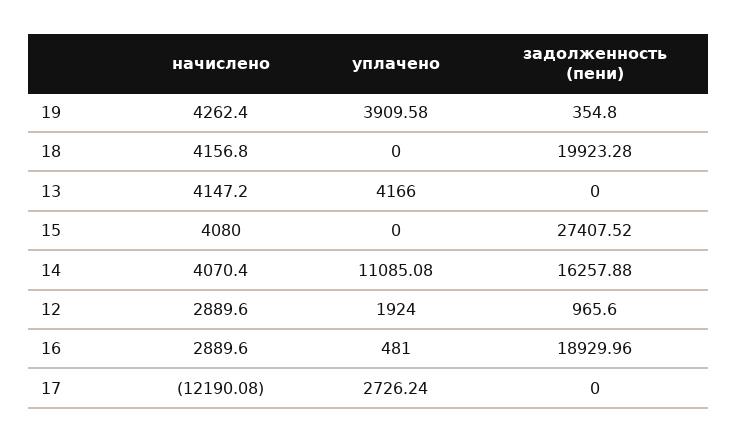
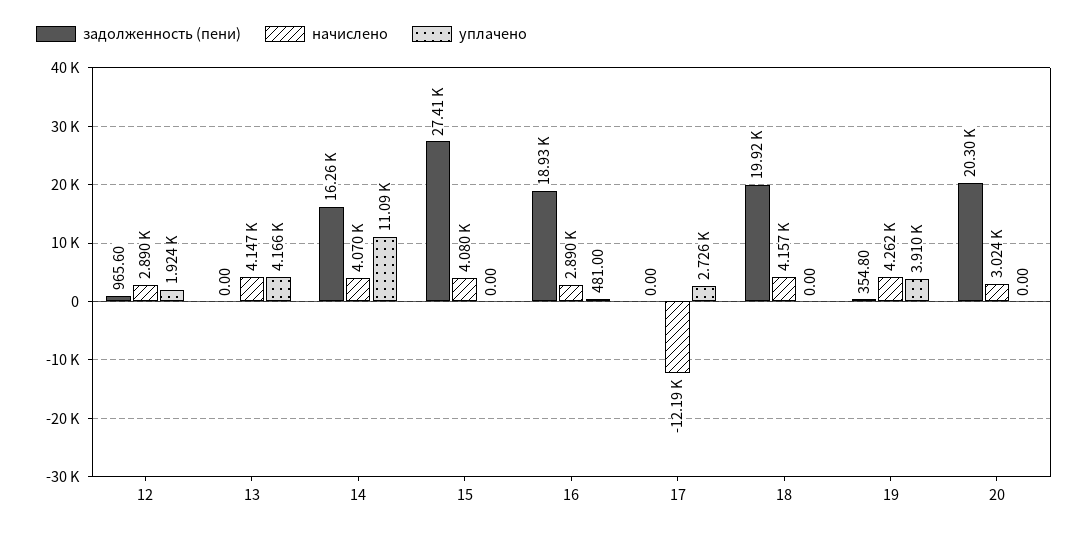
задолженность (пени), 20: none -> 20300
начислено, 20: none -> 3024
уплачено, 20: none -> 0

